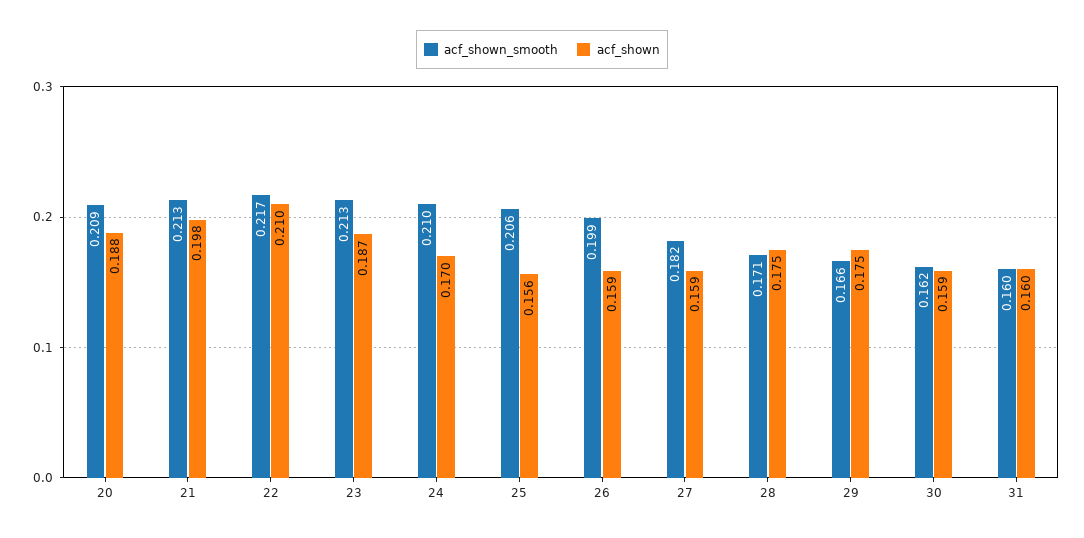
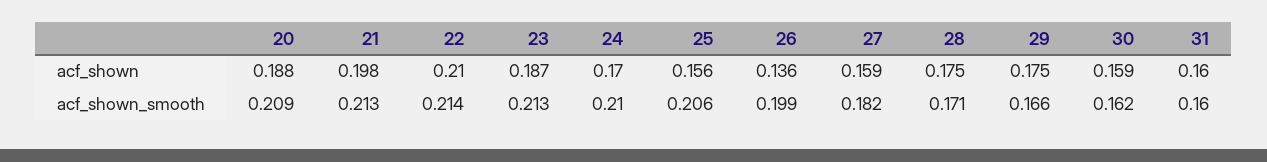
acf_shown_smooth, 22: 0.217 -> 0.214
acf_shown, 26: 0.159 -> 0.136

